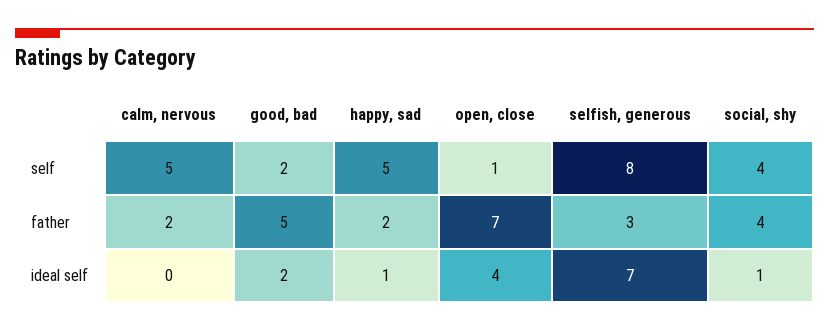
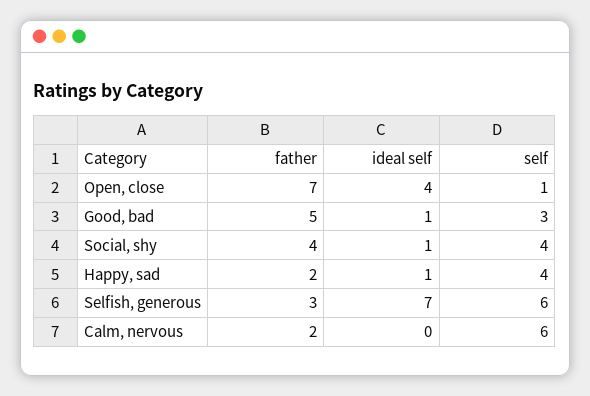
calm, nervous, self: 5 -> 6
good, bad, self: 2 -> 3
happy, sad, self: 5 -> 4
selfish, generous, self: 8 -> 6
good, bad, ideal self: 2 -> 1

